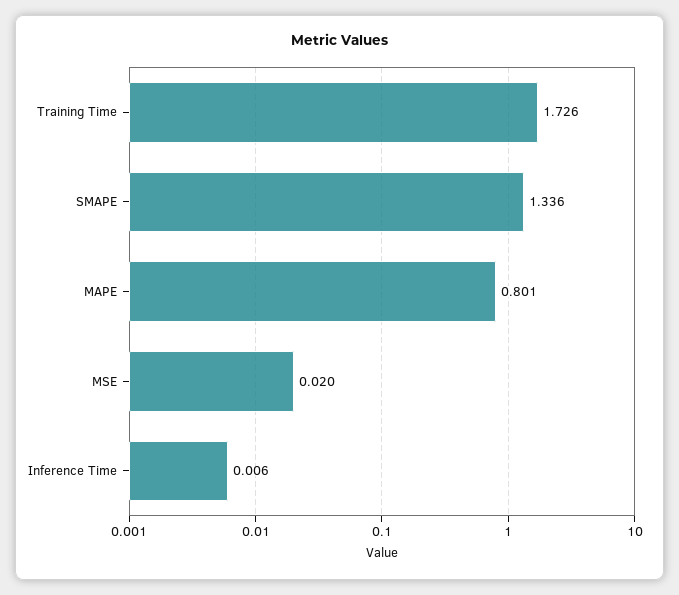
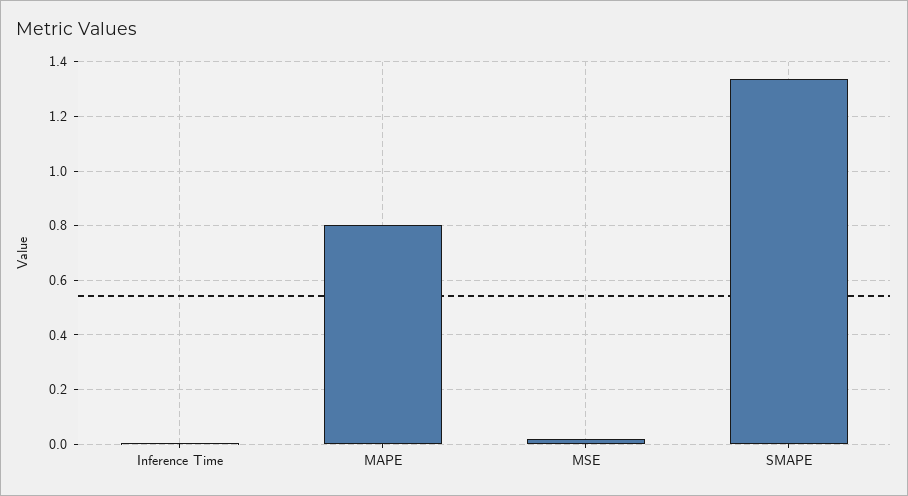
Training Time: 1.726 -> none

